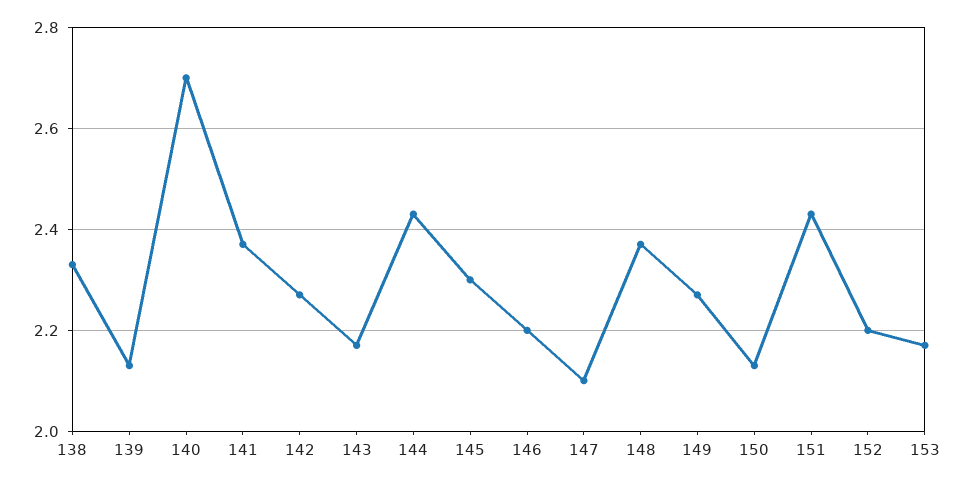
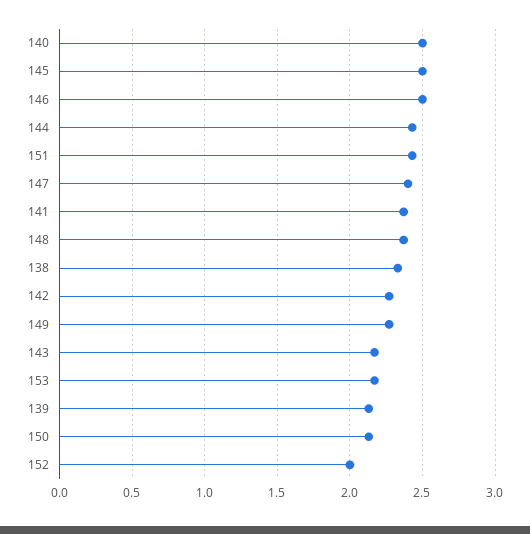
140: 2.7 -> 2.5
145: 2.3 -> 2.5
146: 2.2 -> 2.5
147: 2.1 -> 2.4
152: 2.2 -> 2

